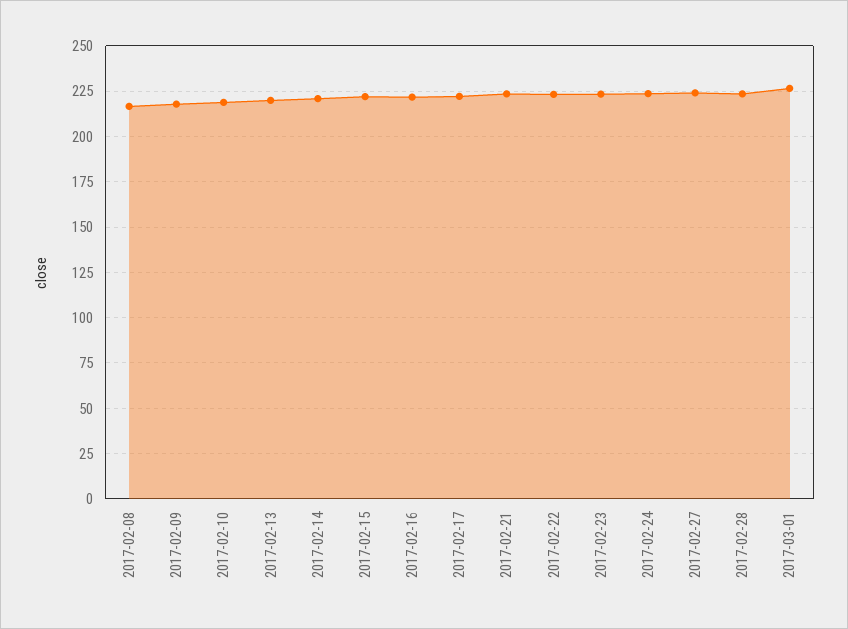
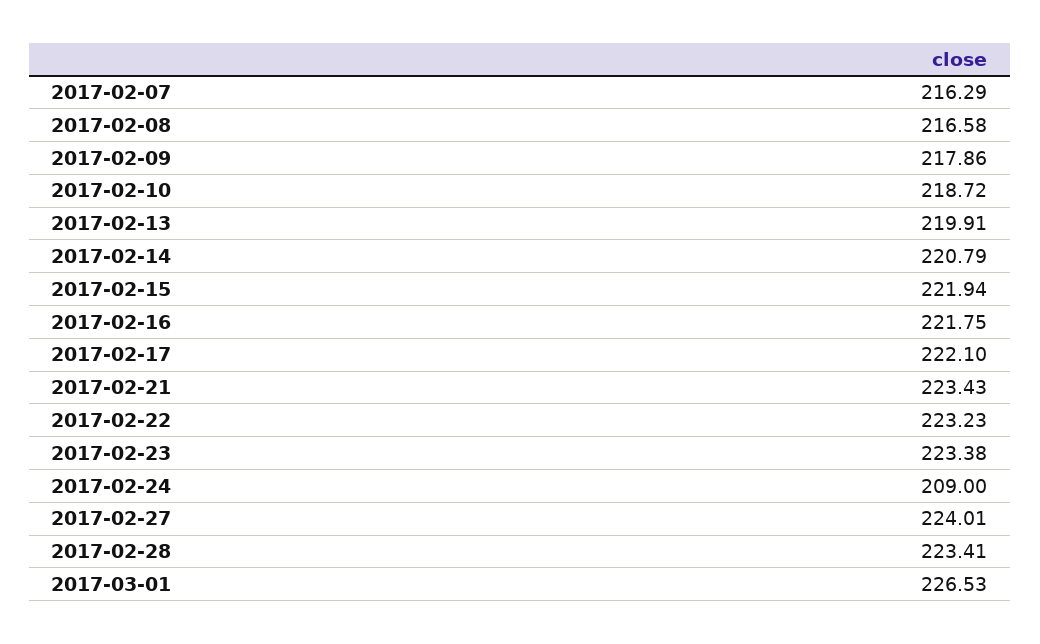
2017-02-24: 225 -> 209
2017-02-07: none -> 216.29

